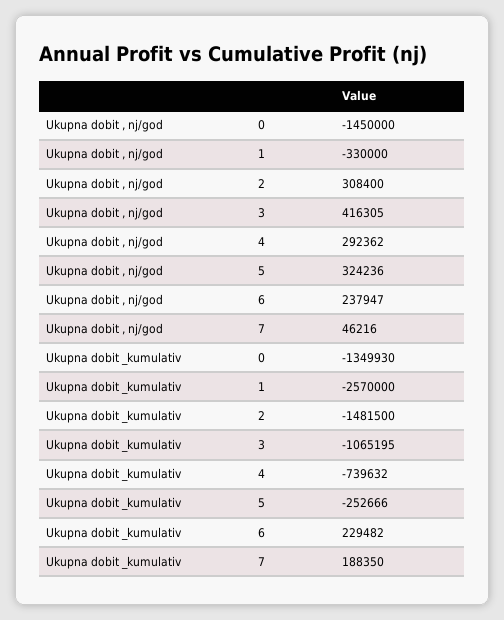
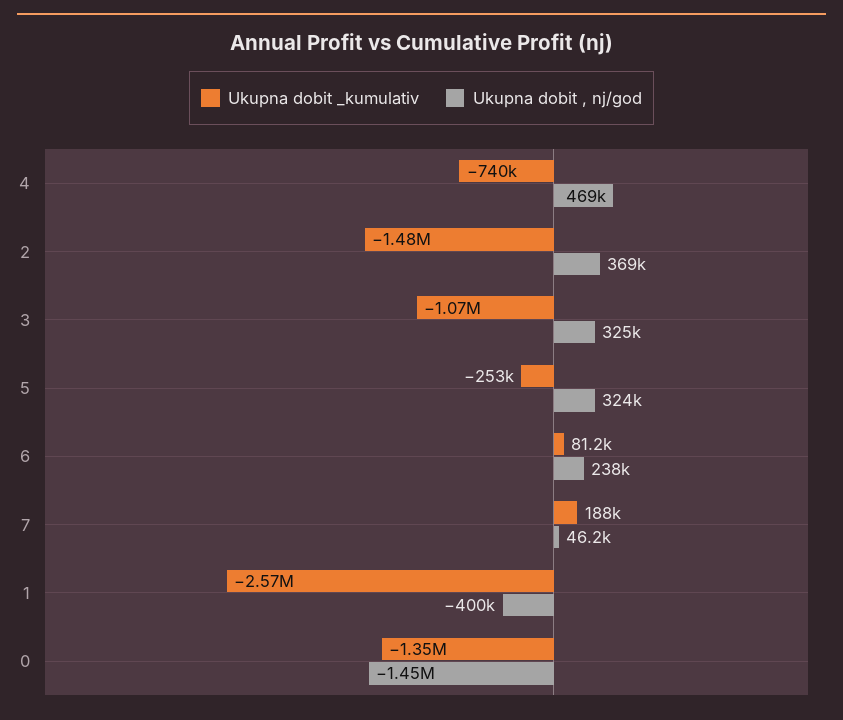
Ukupna dobit , nj/god, 1: -330000 -> -400000
Ukupna dobit , nj/god, 2: 308400 -> 369000
Ukupna dobit , nj/god, 3: 416305 -> 325000
Ukupna dobit , nj/god, 4: 292362 -> 469000
Ukupna dobit _kumulativ, 6: 229482 -> 81200

